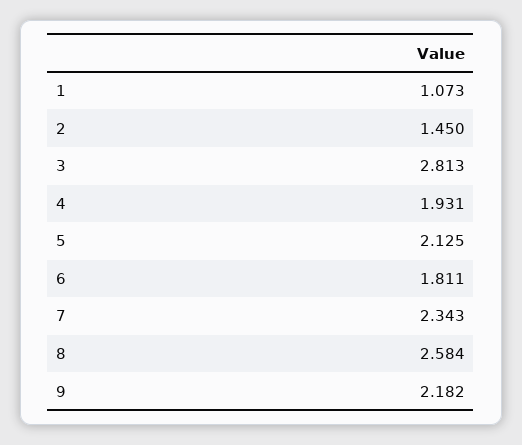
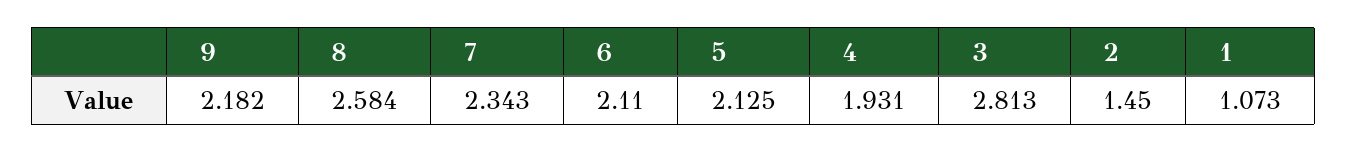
6: 1.811 -> 2.11

